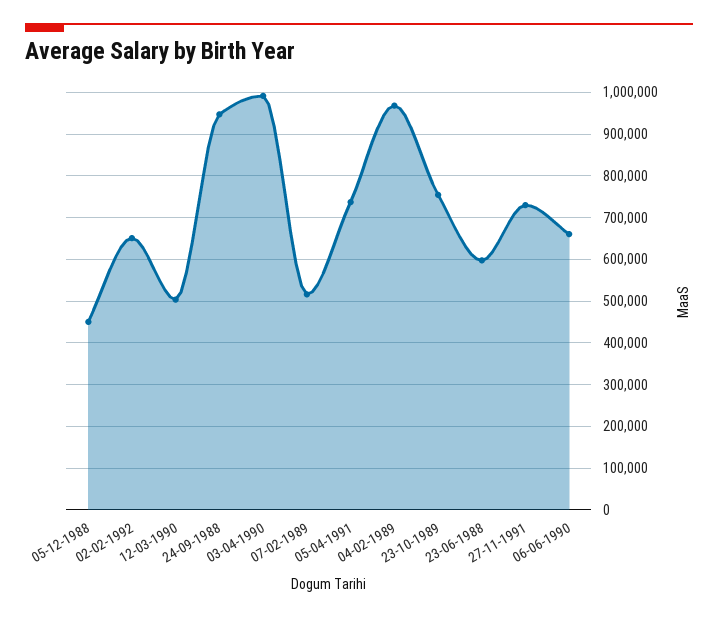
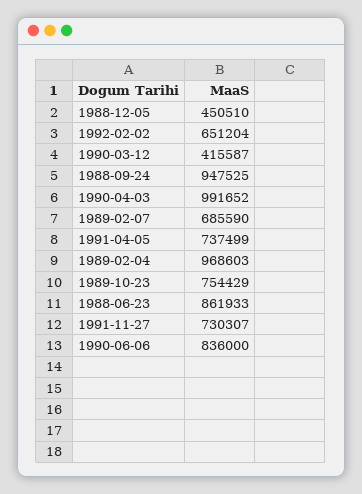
12-03-1990: 500000 -> 415587
07-02-1989: 520000 -> 685590
23-06-1988: 600000 -> 861933
06-06-1990: 660000 -> 836000

